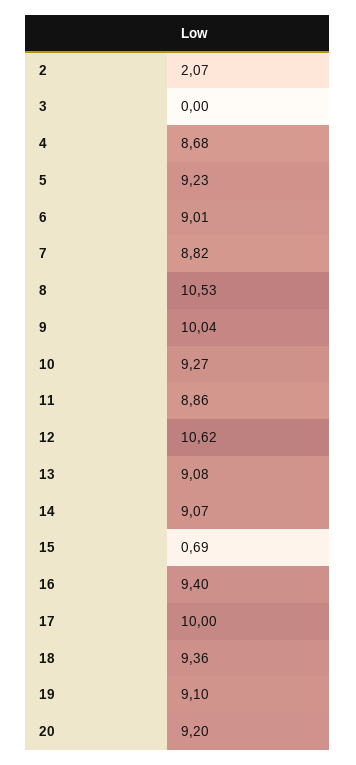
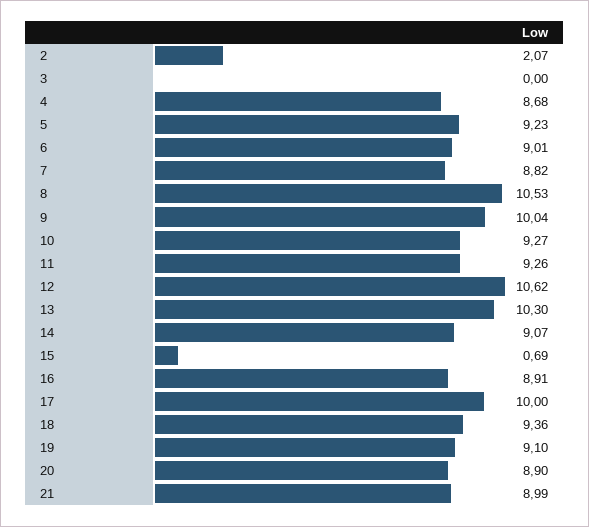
11: 8.86 -> 9.26
13: 9.08 -> 10.3
16: 9.4 -> 8.91
20: 9.2 -> 8.9
21: none -> 8.99

